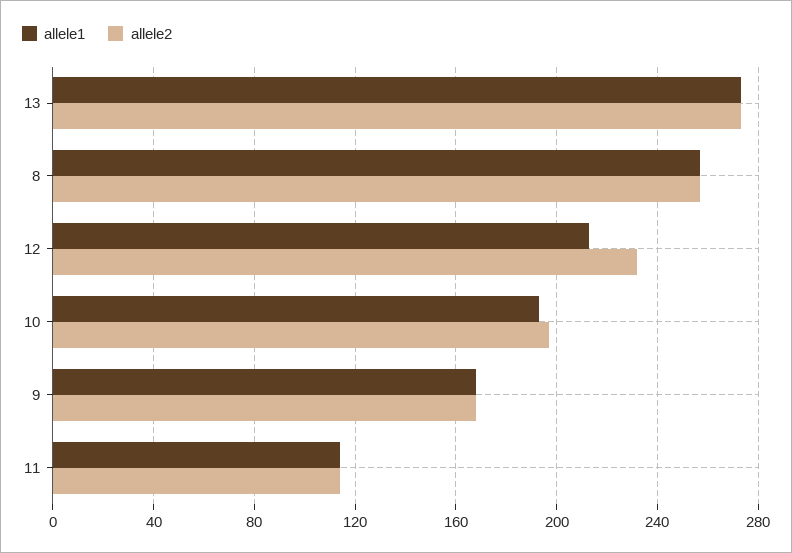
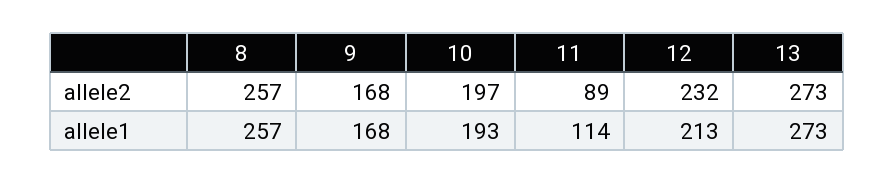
allele2, 11: 115 -> 89

